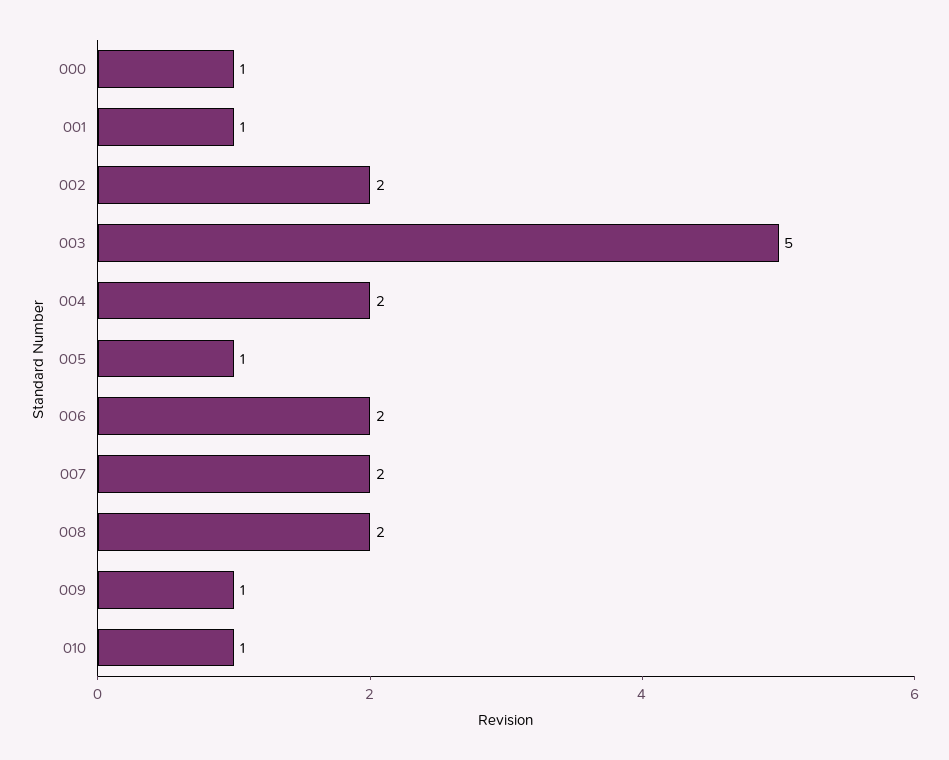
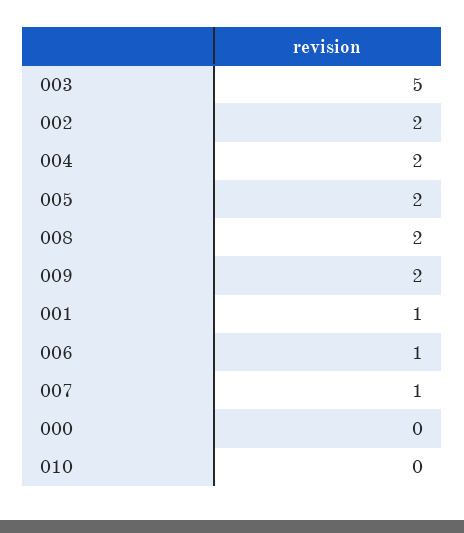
000: 1 -> 0
005: 1 -> 2
006: 2 -> 1
007: 2 -> 1
009: 1 -> 2
010: 1 -> 0

